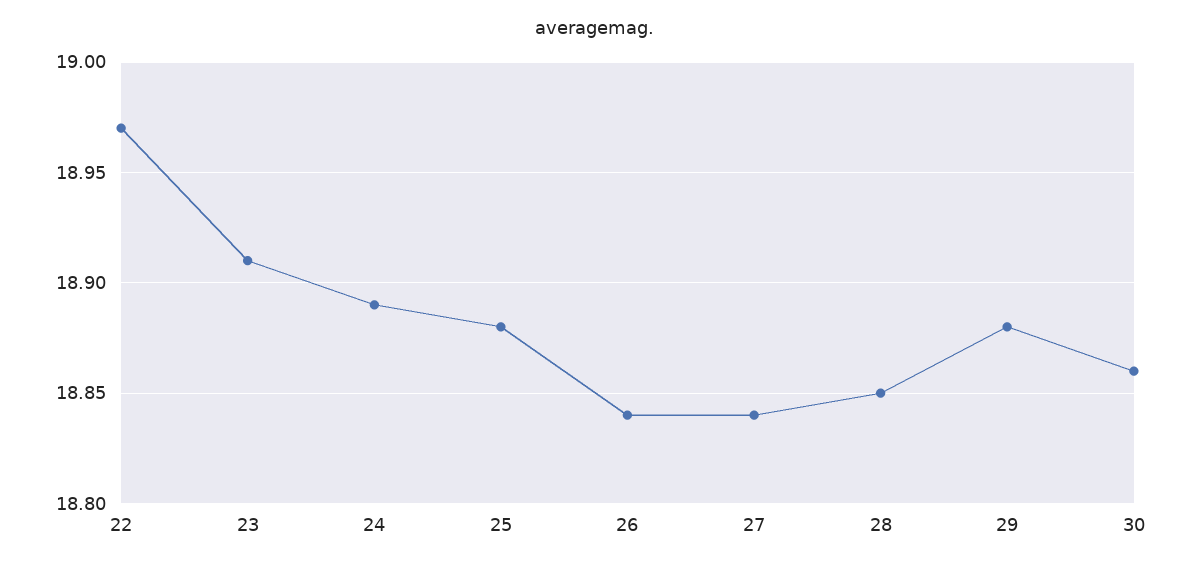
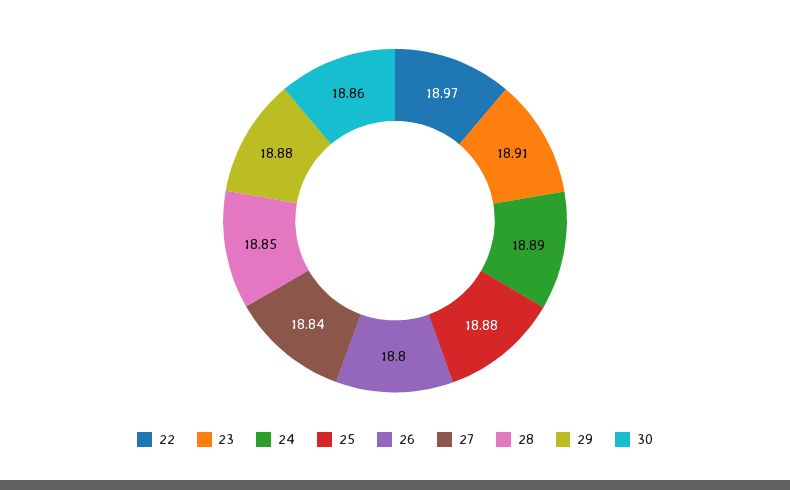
26: 18.84 -> 18.8

